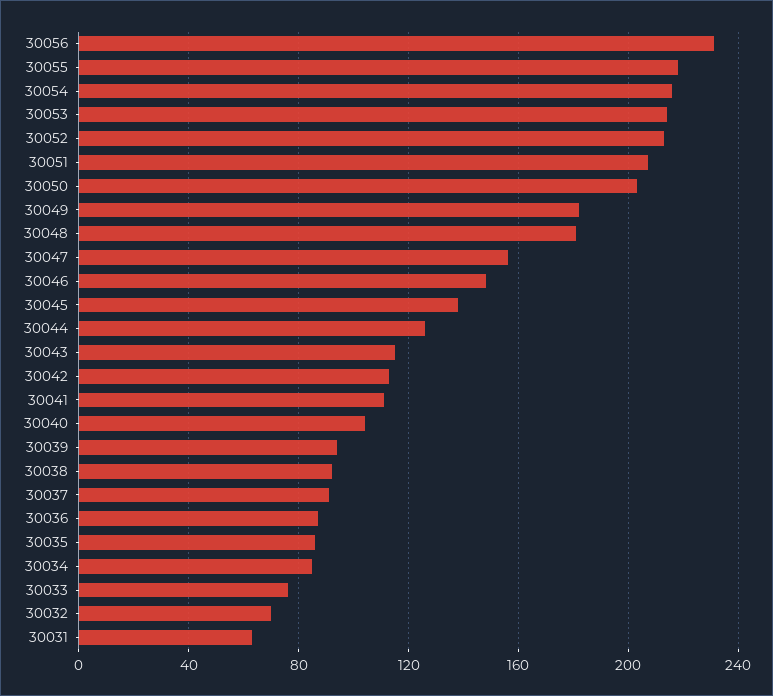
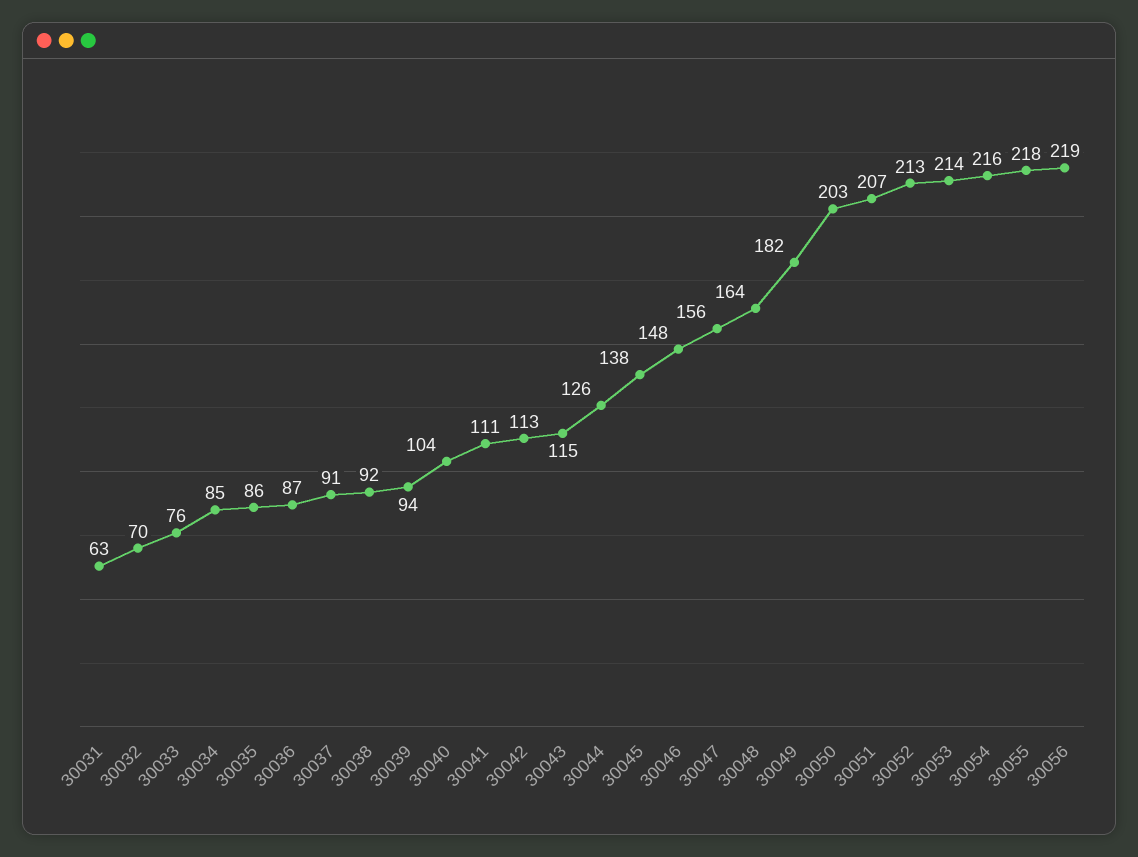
30056: 230 -> 219
30048: 180 -> 164

